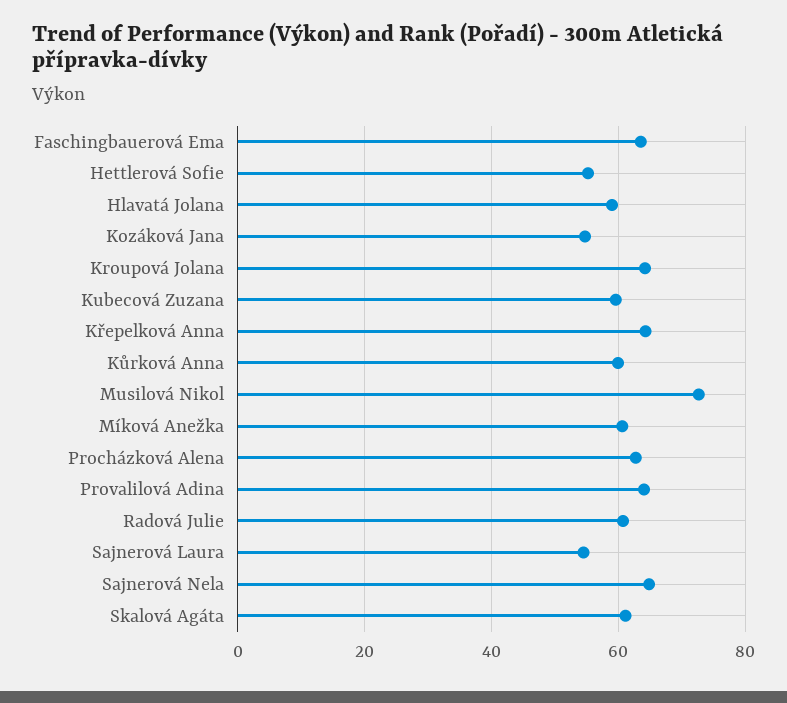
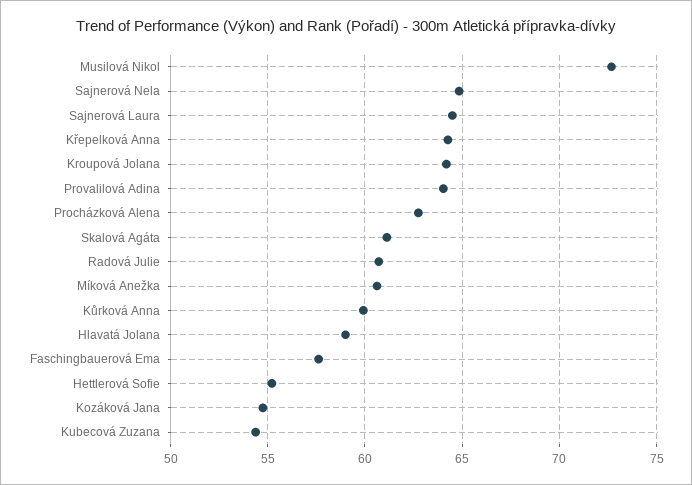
Faschingbauerová Ema: 64 -> 57.5
Kubecová Zuzana: 60 -> 54.5
Sajnerová Laura: 54 -> 64.5

